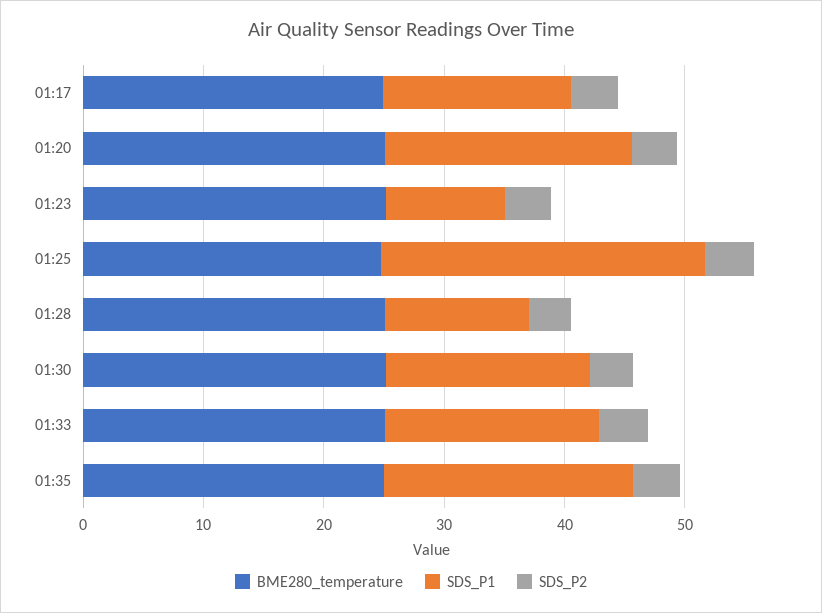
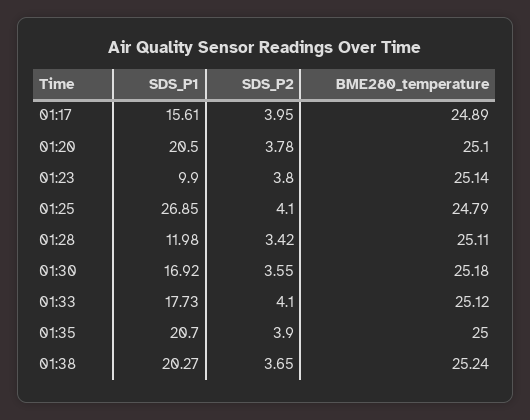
SDS_P1, 01:38: none -> 20.27
SDS_P2, 01:38: none -> 3.65
BME280_temperature, 01:38: none -> 25.24

